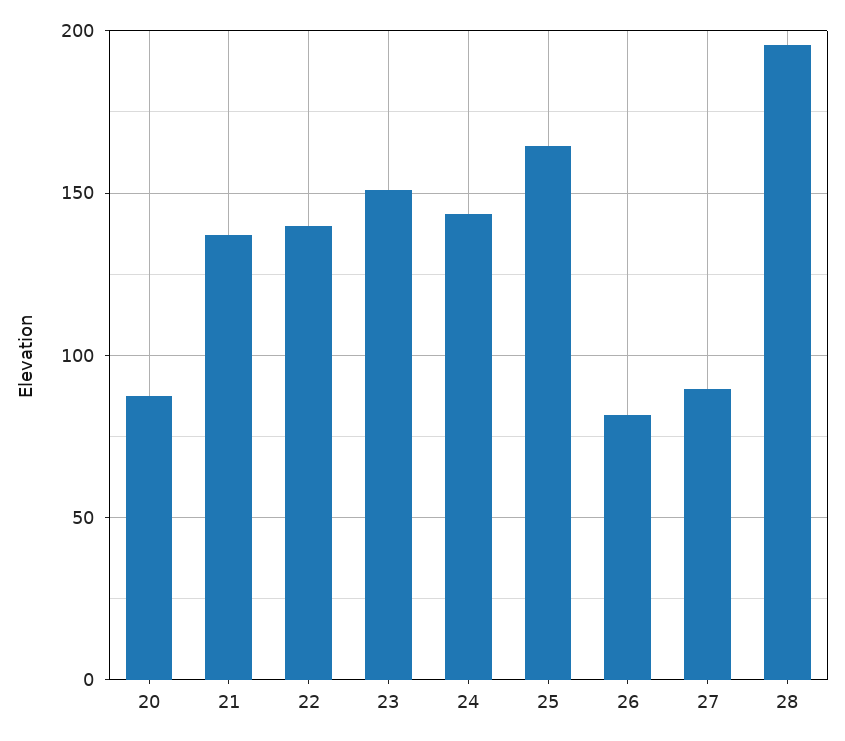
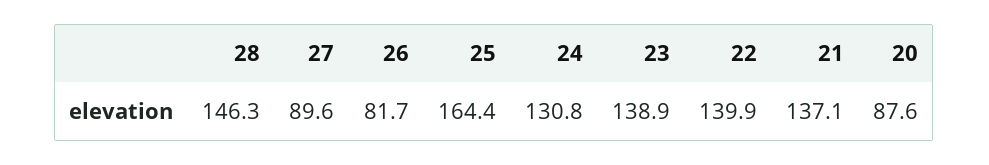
23: 150 -> 138.9
24: 145 -> 130.8
28: 195 -> 146.3

